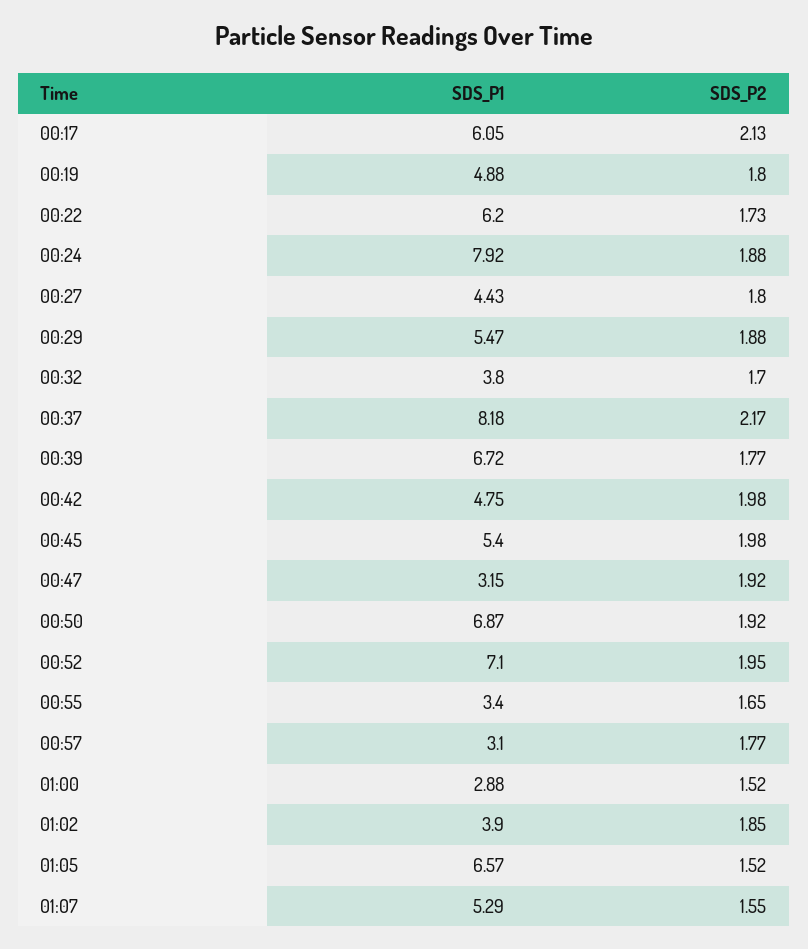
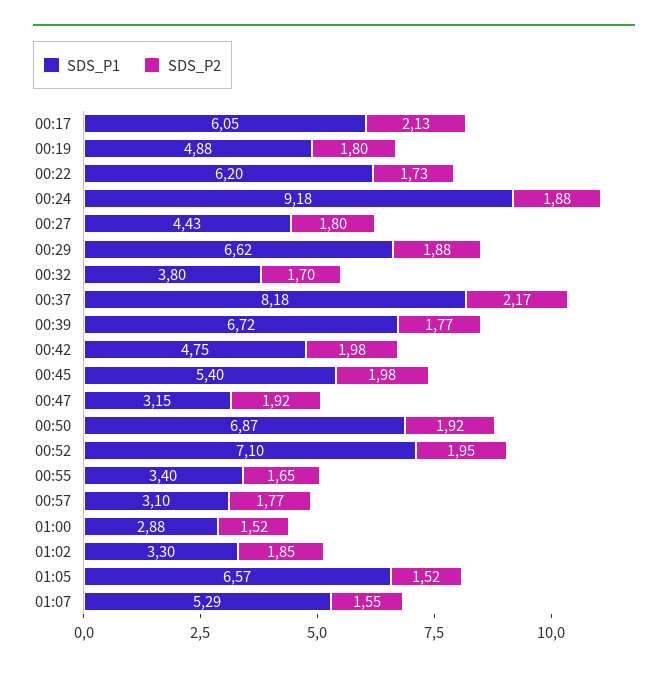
SDS_P1, 00:24: 7.92 -> 9.18
SDS_P1, 00:29: 5.47 -> 6.62
SDS_P1, 01:02: 3.9 -> 3.3

